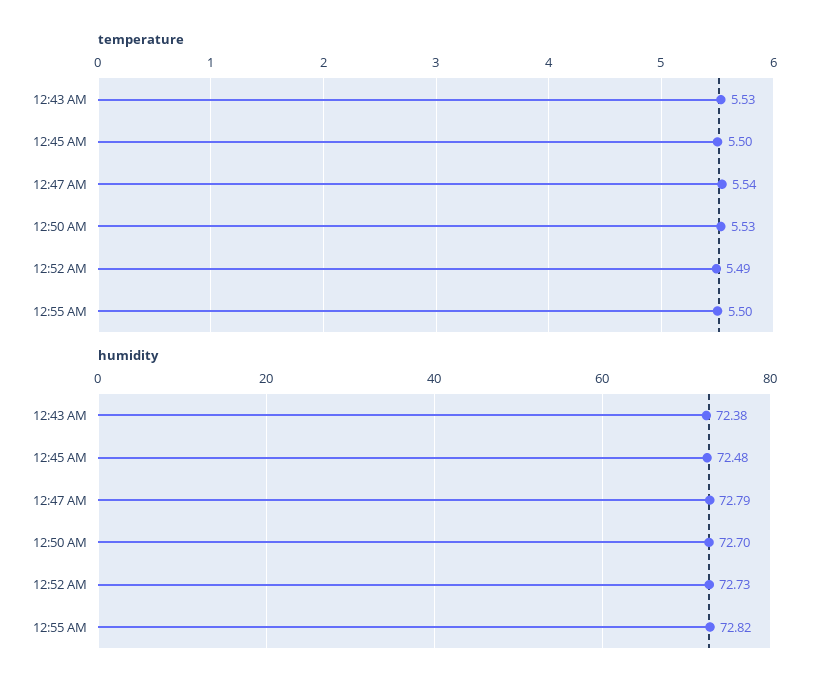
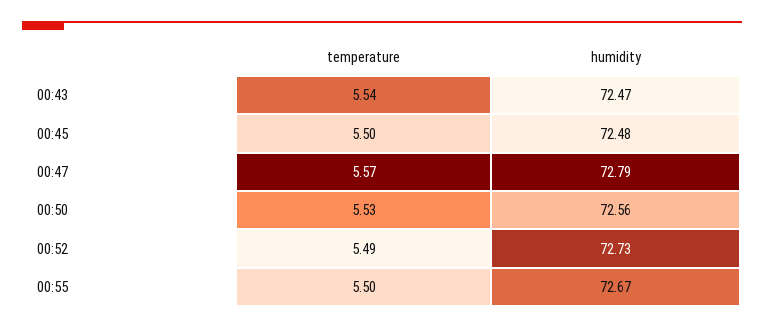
temperature, 12:43 AM: 5.53 -> 5.54
temperature, 12:47 AM: 5.54 -> 5.57
humidity, 12:43 AM: 72.38 -> 72.47
humidity, 12:50 AM: 72.7 -> 72.56
humidity, 12:55 AM: 72.82 -> 72.67

